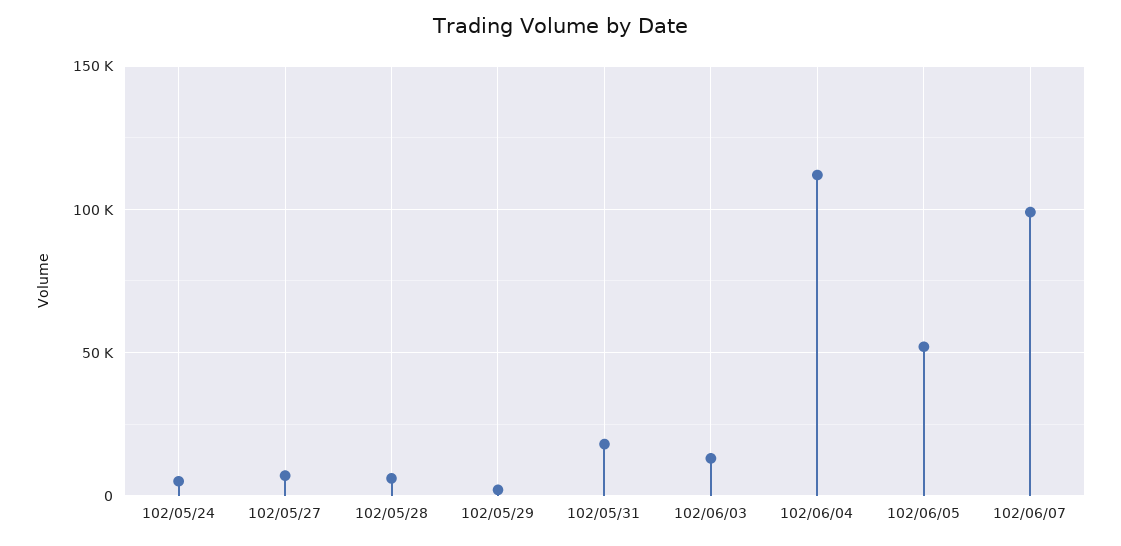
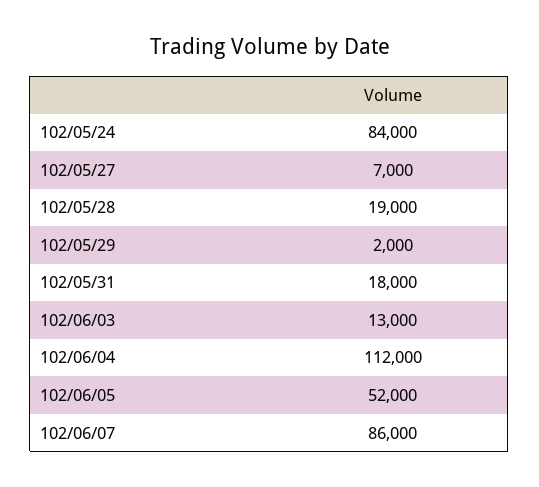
102/05/24: 5000 -> 84000
102/05/28: 5000 -> 19000
102/06/07: 100000 -> 86000

